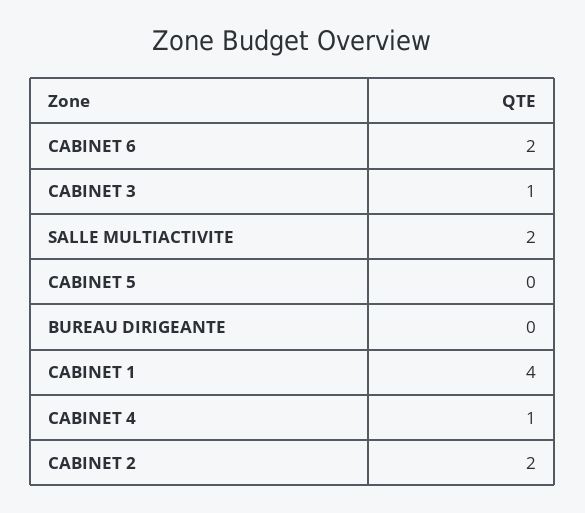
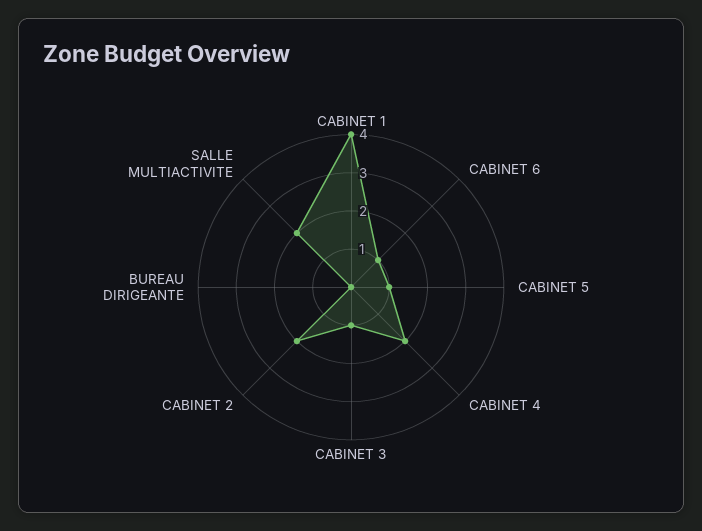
CABINET 6: 2 -> 1
CABINET 5: 0 -> 1
CABINET 4: 1 -> 2

